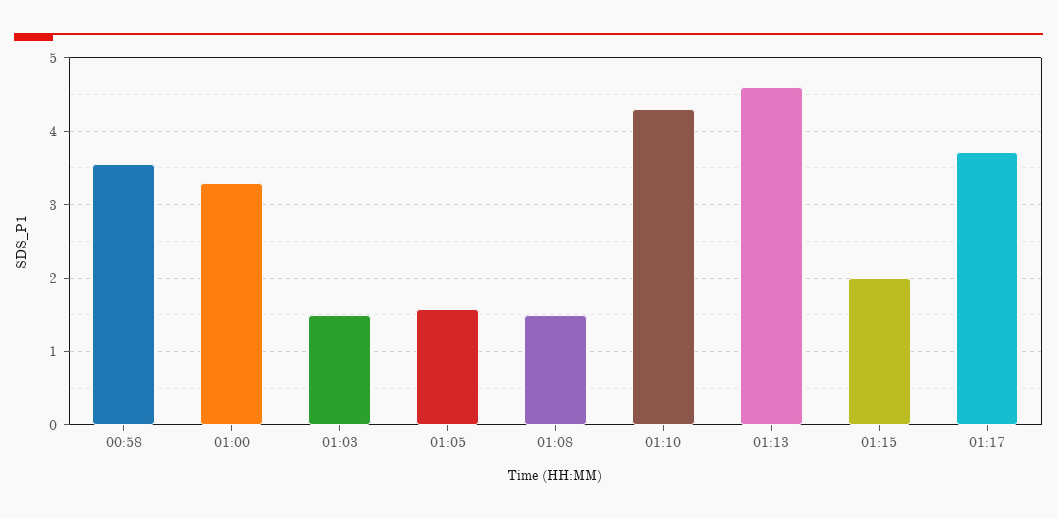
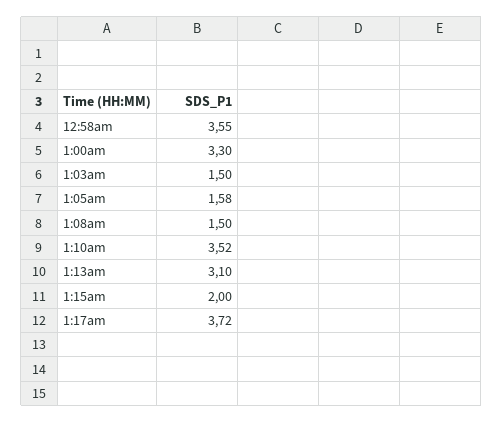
01:10: 4.3 -> 3.52
01:13: 4.6 -> 3.1

